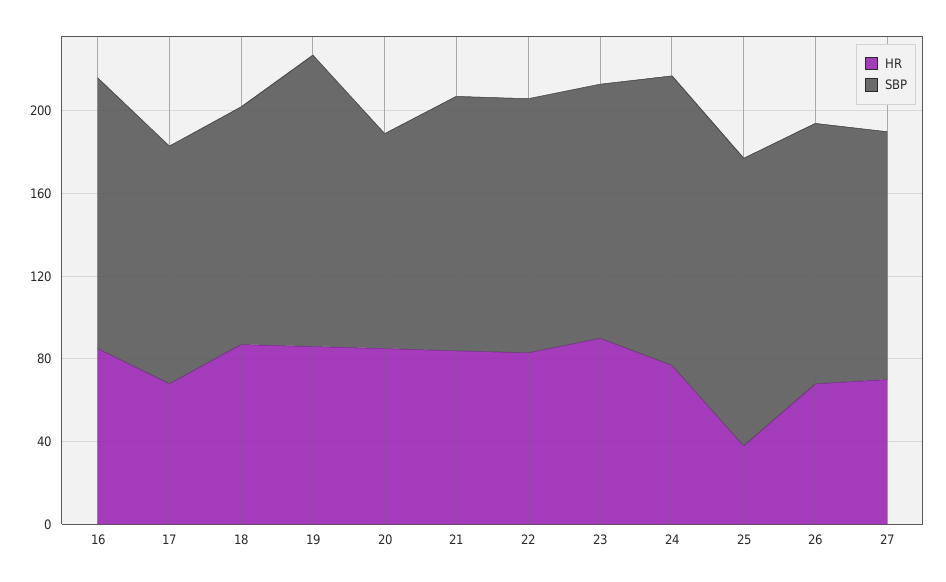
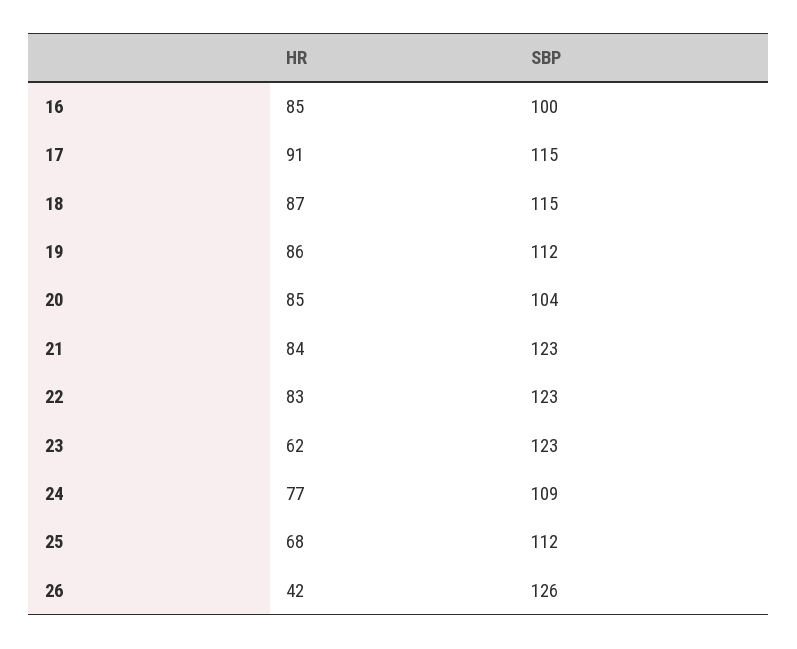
SBP, 16: 130 -> 100
HR, 17: 70 -> 91
SBP, 19: 140 -> 112
HR, 23: 90 -> 62
SBP, 24: 140 -> 109
HR, 25: 40 -> 68
SBP, 25: 140 -> 112
HR, 26: 70 -> 42
HR, 27: 70 -> none
SBP, 27: 120 -> none

